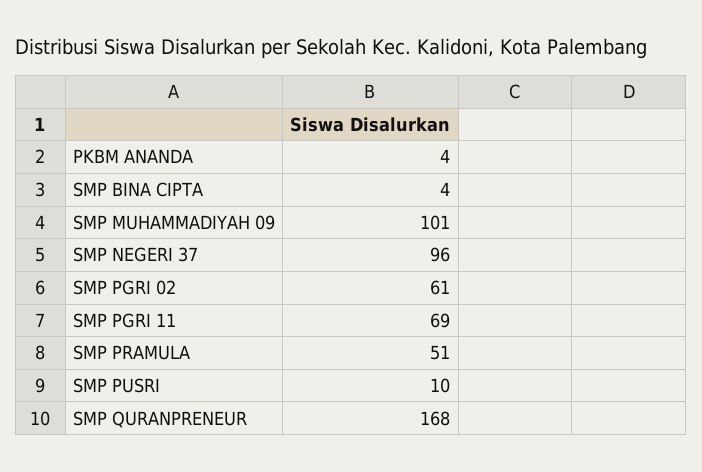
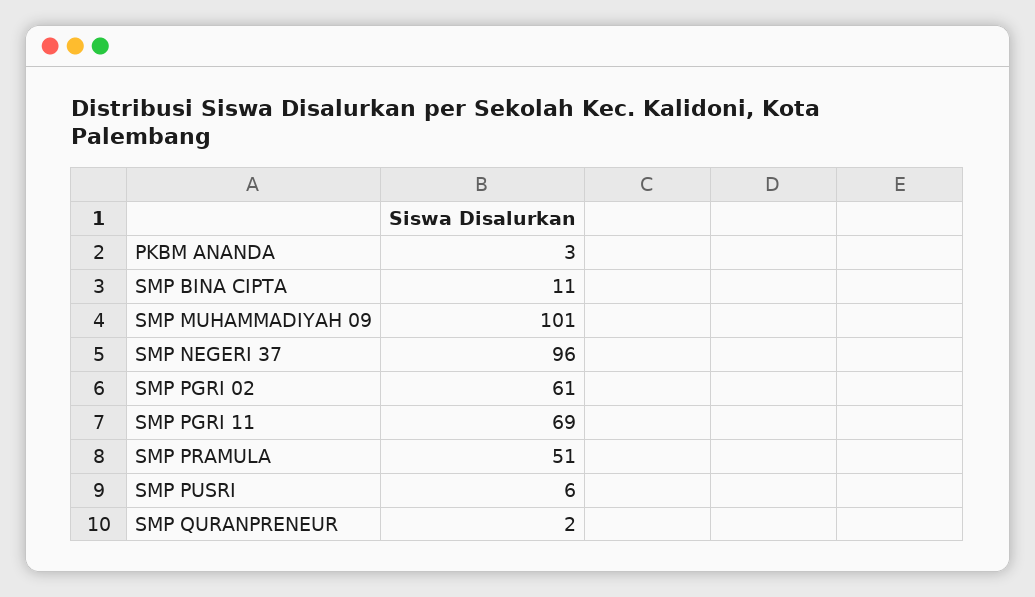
PKBM ANANDA: 4 -> 3
SMP BINA CIPTA: 4 -> 11
SMP PUSRI: 10 -> 6
SMP QURANPRENEUR: 168 -> 2

